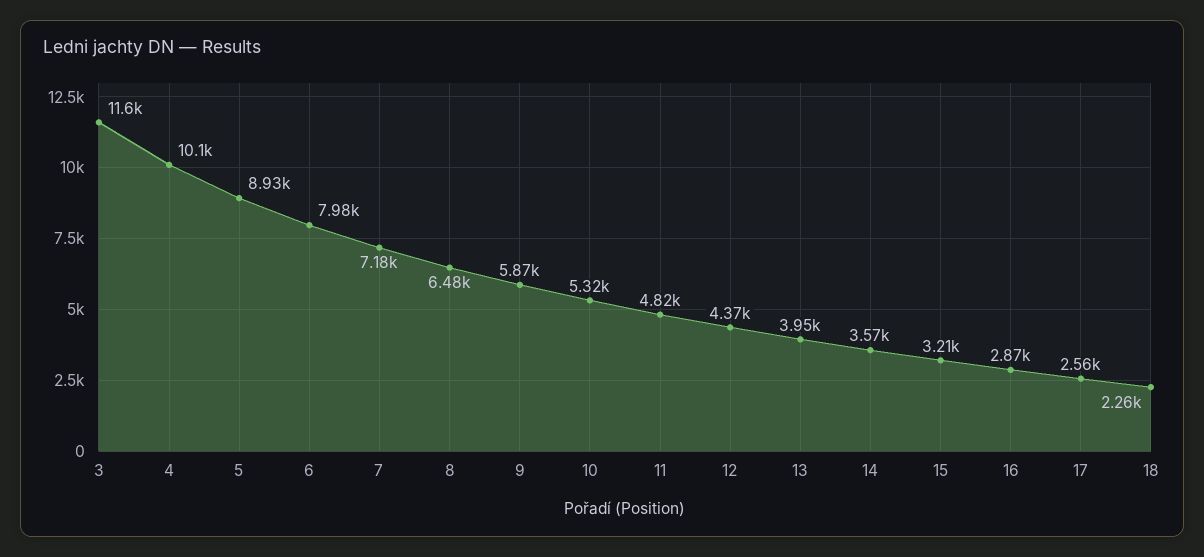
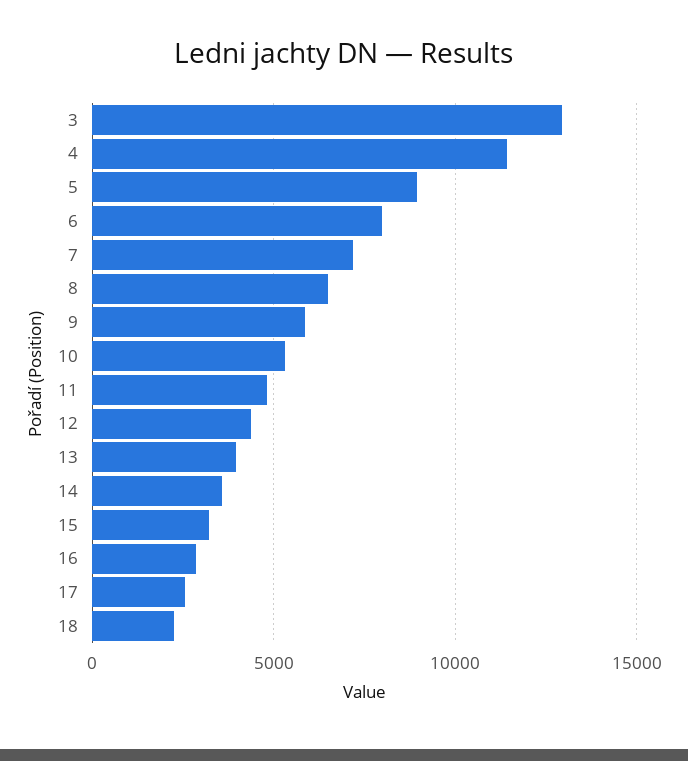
3: 11600 -> 13000
4: 10100 -> 11500

